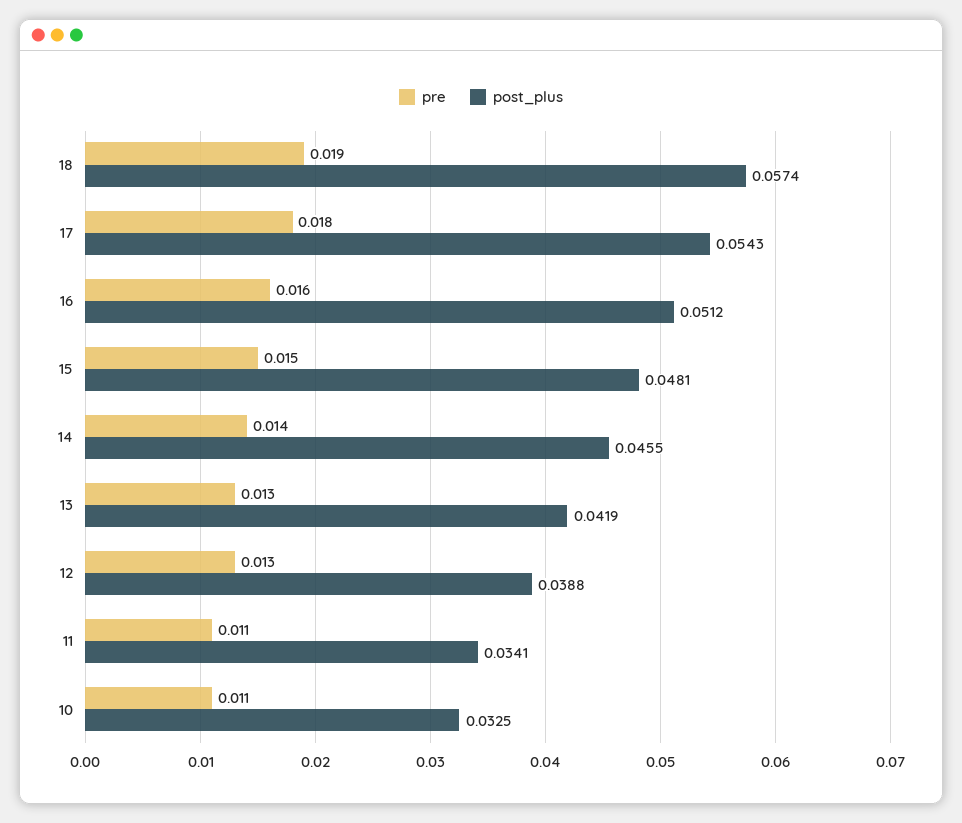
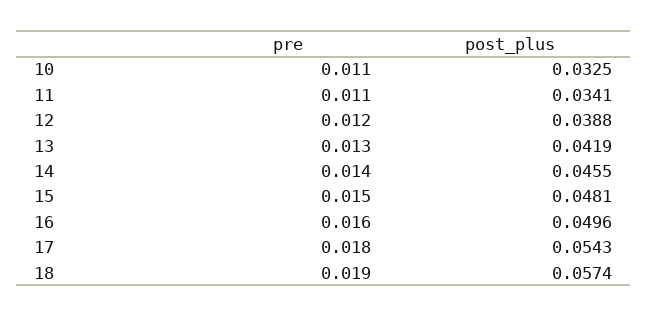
post_plus, 16: 0.0512 -> 0.0496
pre, 12: 0.013 -> 0.012

